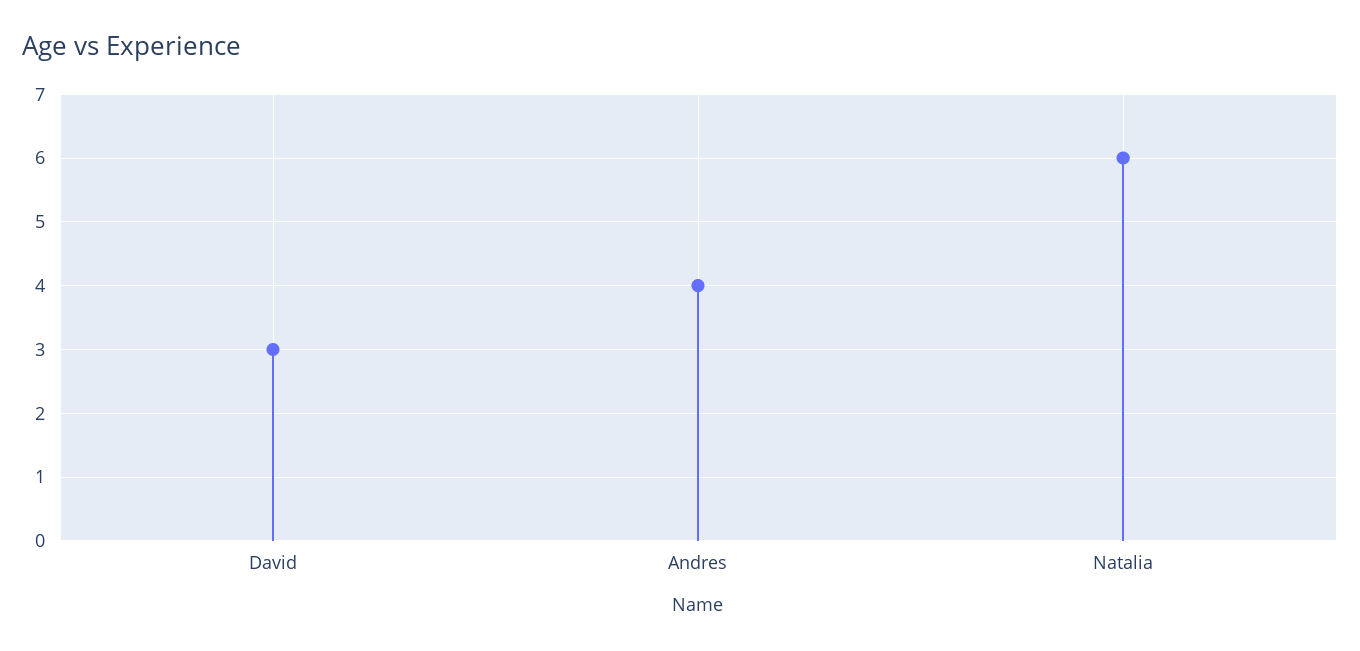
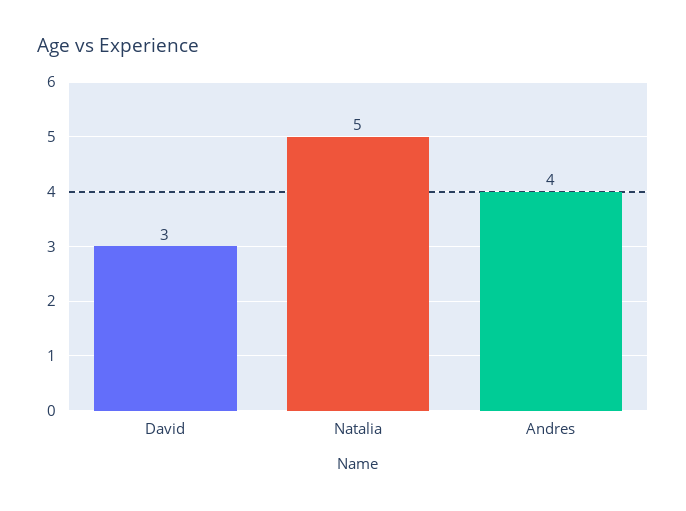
Natalia: 6 -> 5

